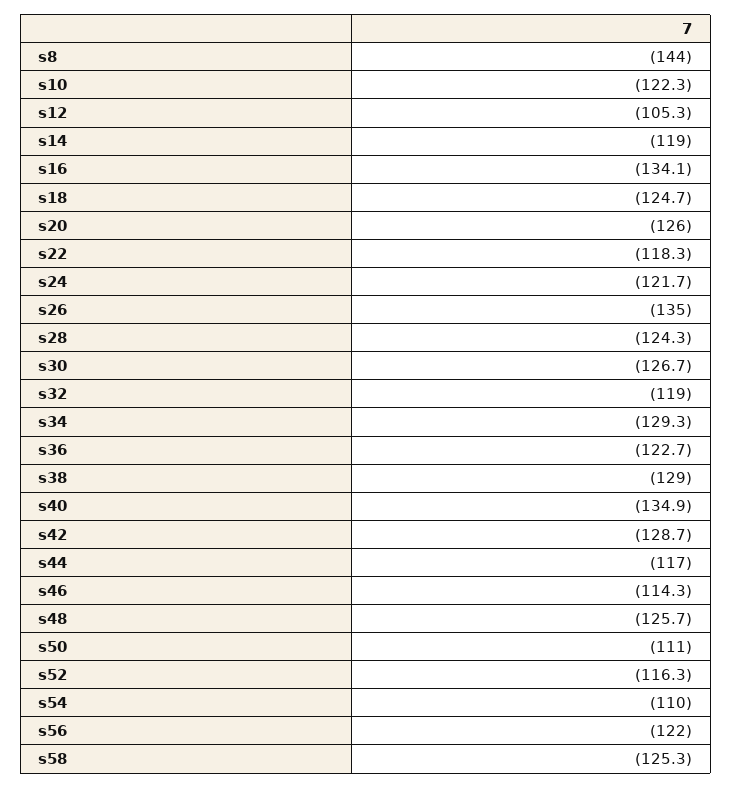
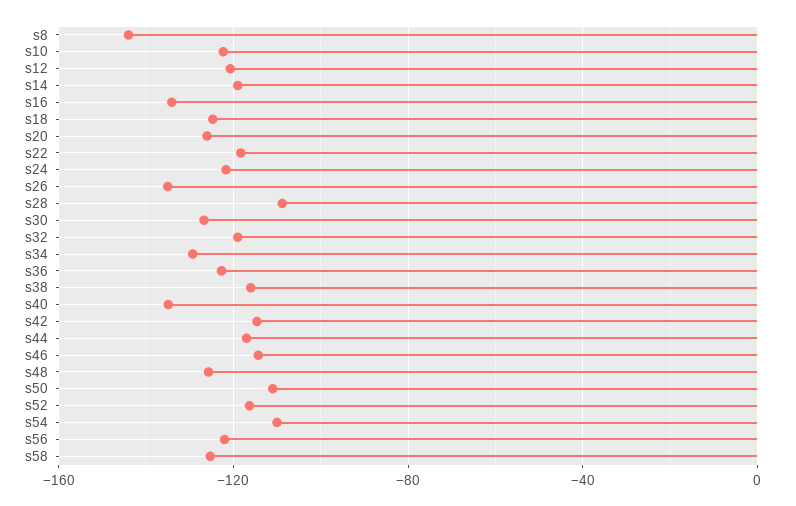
s12: -105.3 -> -120
s28: -124.3 -> -110
s38: -129 -> -115
s42: -128.7 -> -115

